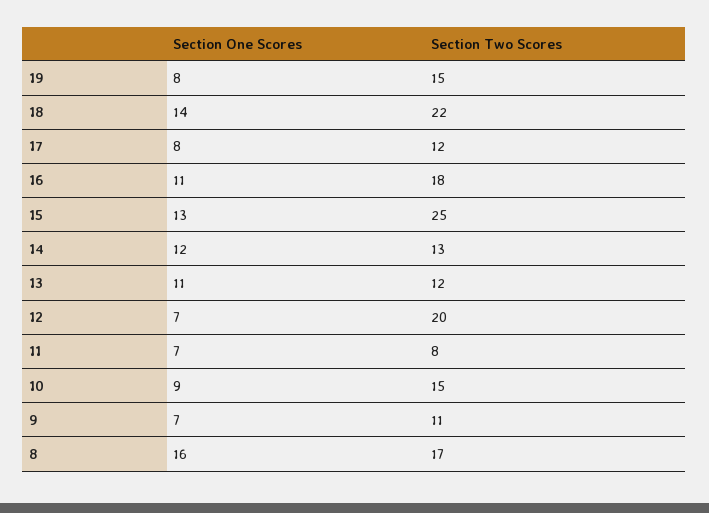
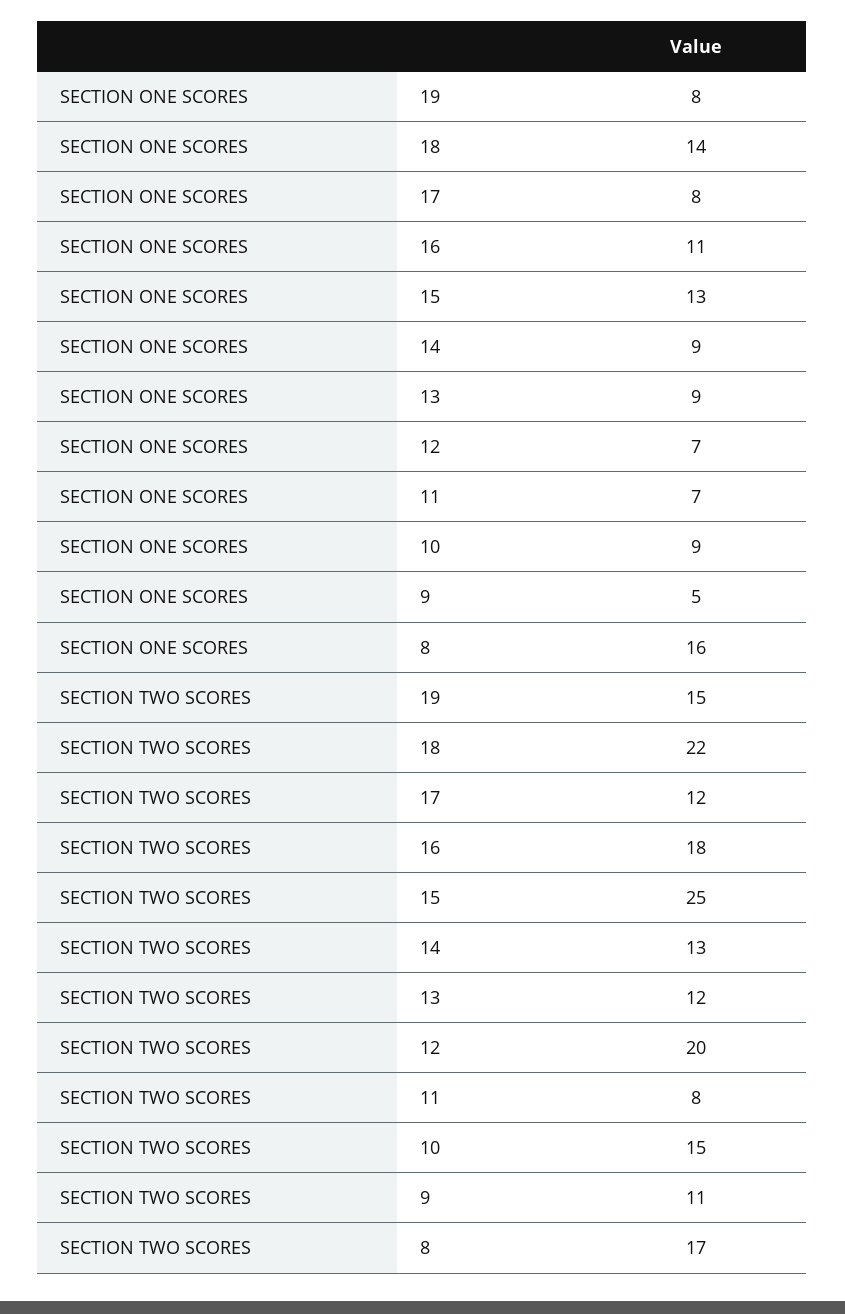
Section One Scores, 14: 12 -> 9
Section One Scores, 13: 11 -> 9
Section One Scores, 9: 7 -> 5

